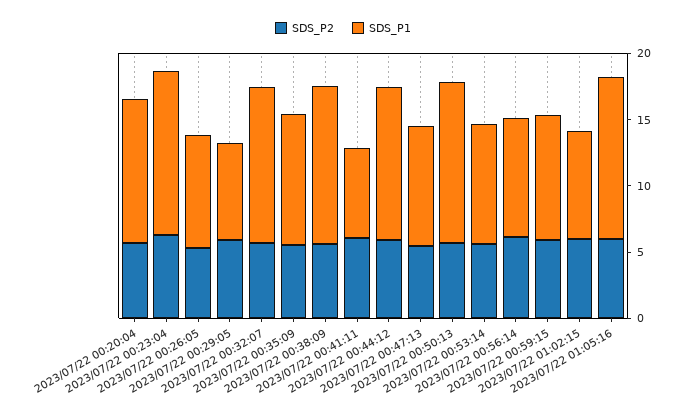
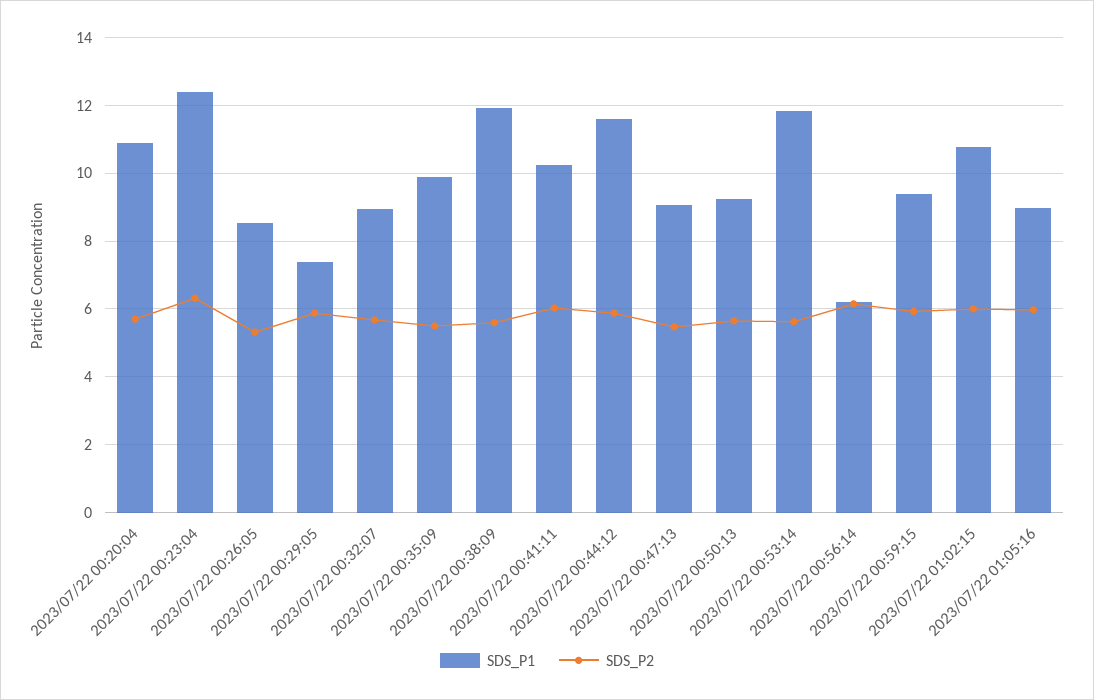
SDS_P1, 2023/07/22 00:32:07: 12 -> 9
SDS_P1, 2023/07/22 00:41:11: 7 -> 10.2
SDS_P1, 2023/07/22 00:50:13: 12 -> 9.2
SDS_P1, 2023/07/22 00:53:14: 9 -> 11.8
SDS_P1, 2023/07/22 00:56:14: 9 -> 6.2
SDS_P1, 2023/07/22 01:02:15: 8 -> 10.8
SDS_P1, 2023/07/22 01:05:16: 12 -> 9

